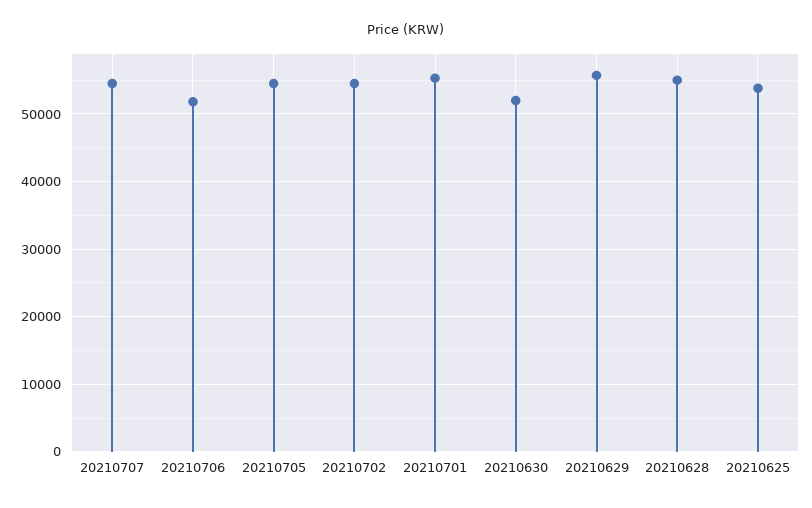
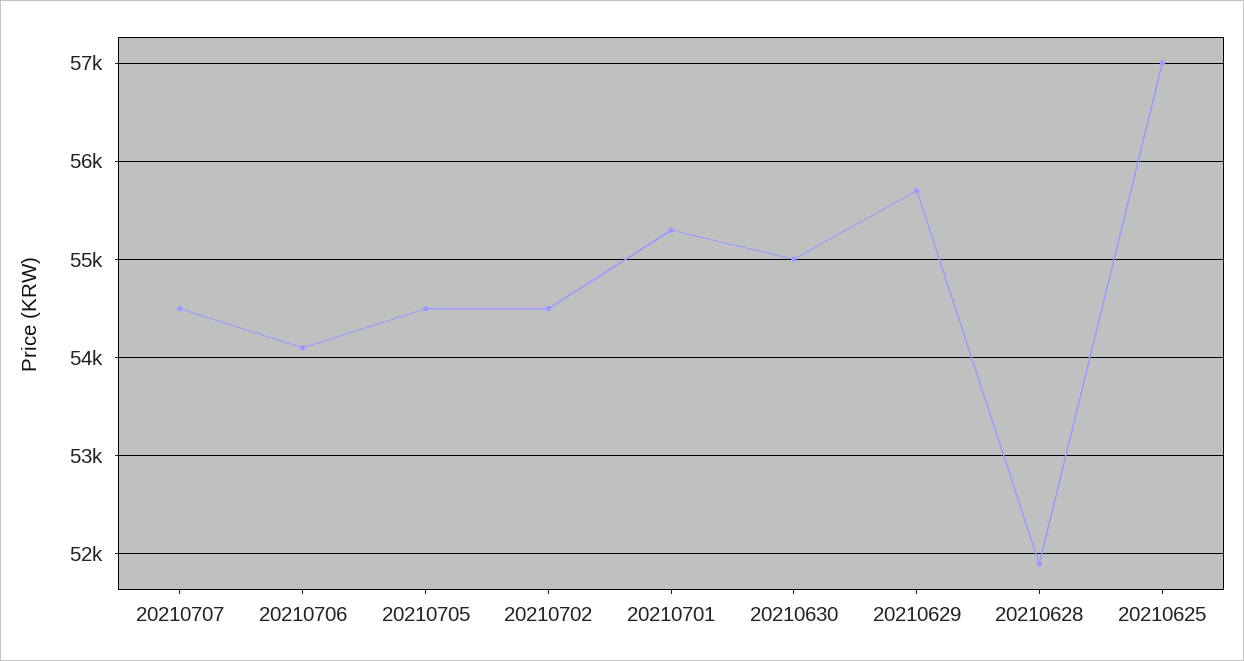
20210706: 52000 -> 54100
20210630: 52000 -> 55000
20210628: 55000 -> 51900
20210625: 54000 -> 57000

